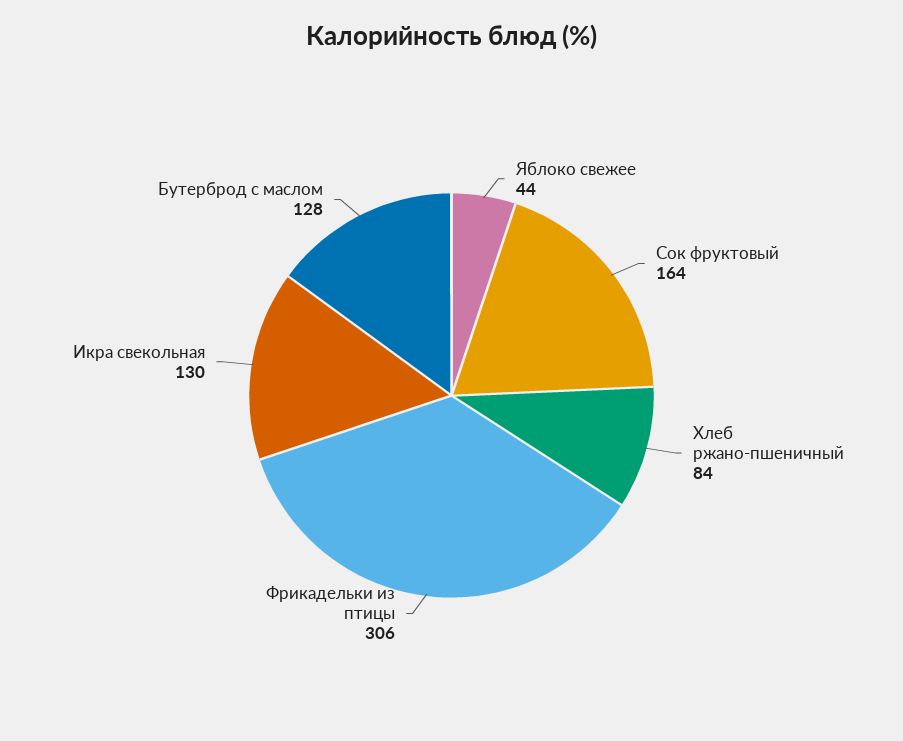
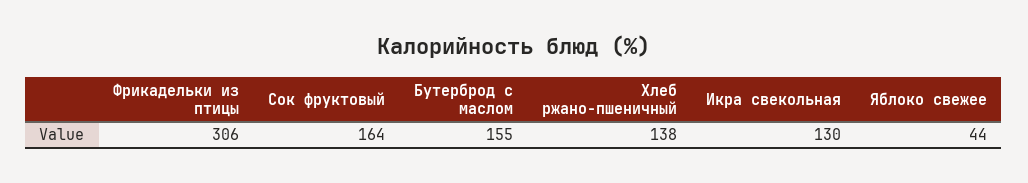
Хлеб ржано-пшеничный: 84 -> 138
Бутерброд с маслом: 128 -> 155

